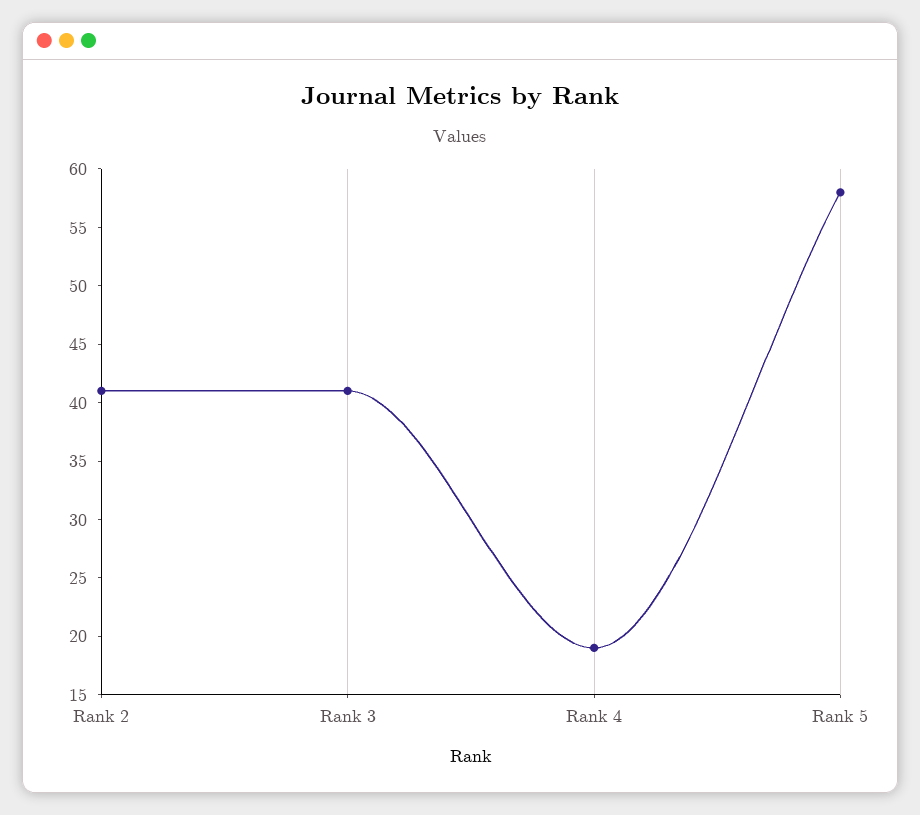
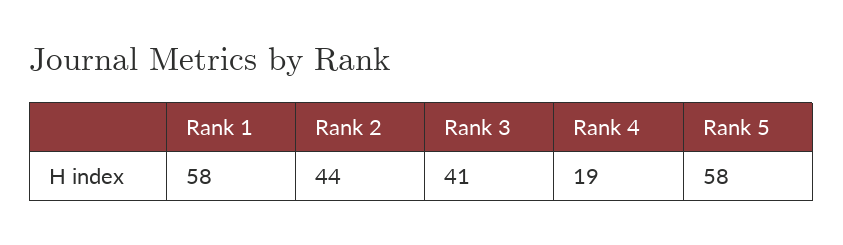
Rank 2: 41 -> 44
Rank 1: none -> 58

